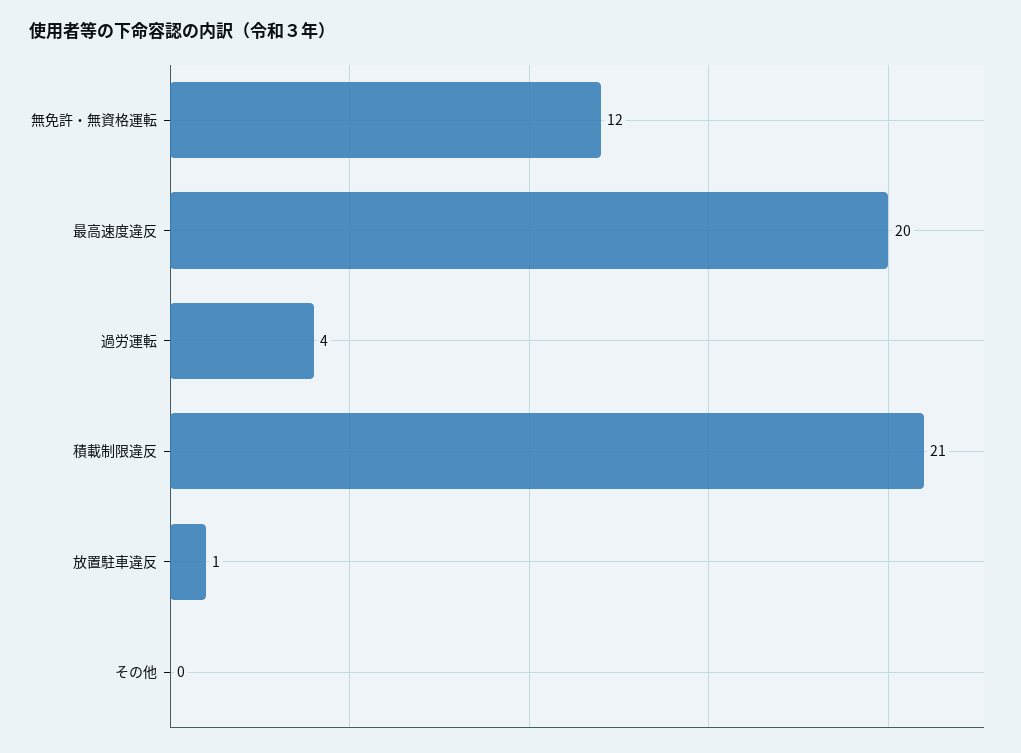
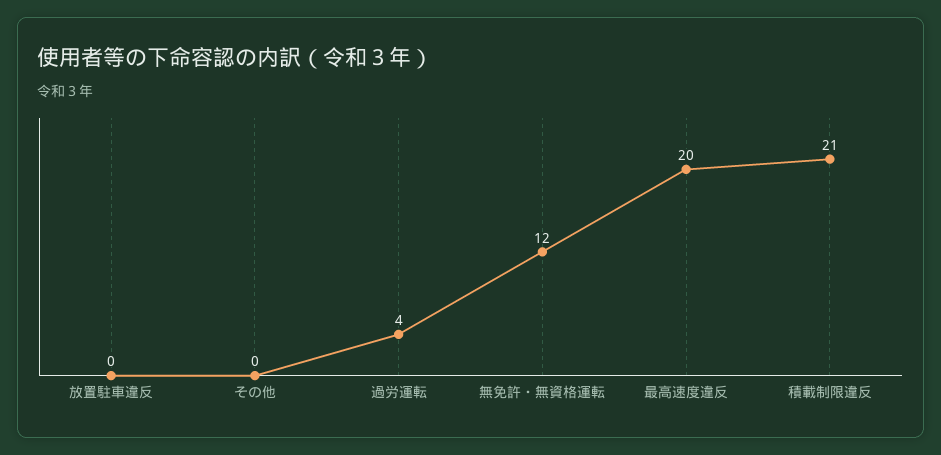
放置駐車違反: 1 -> 0

